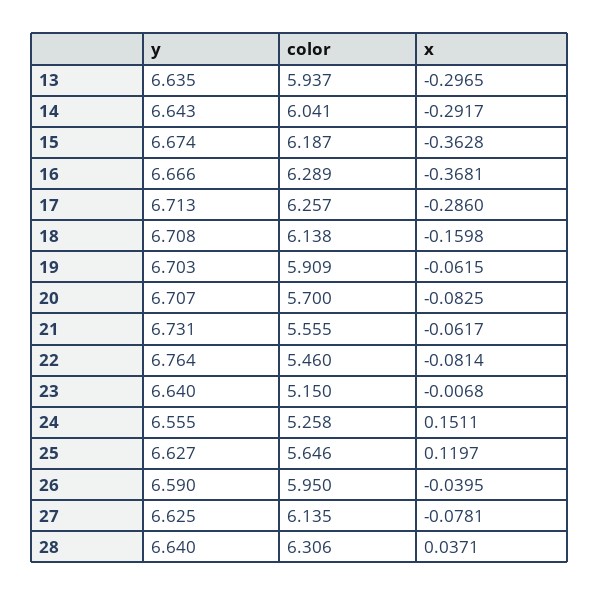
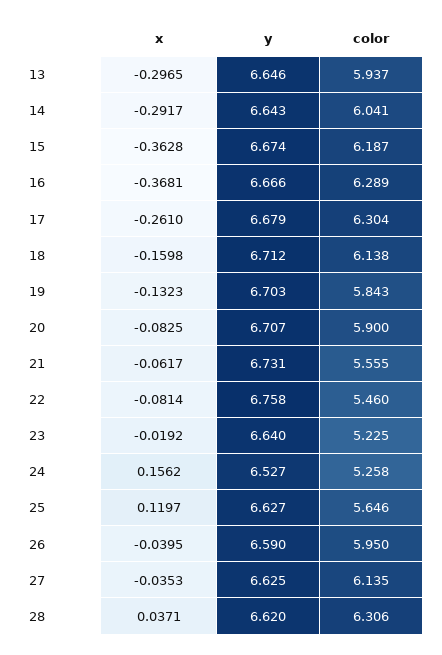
y, 13: 6.635 -> 6.646
y, 17: 6.713 -> 6.679
color, 17: 6.257 -> 6.304
x, 17: -0.286 -> -0.261
y, 18: 6.708 -> 6.712
color, 19: 5.909 -> 5.843
x, 19: -0.0615 -> -0.1323
color, 20: 5.7 -> 5.9
y, 22: 6.764 -> 6.758
color, 23: 5.15 -> 5.225
x, 23: -0.0068 -> -0.0192
y, 24: 6.555 -> 6.527
x, 24: 0.1511 -> 0.1562
x, 27: -0.0781 -> -0.0353
y, 28: 6.64 -> 6.62

